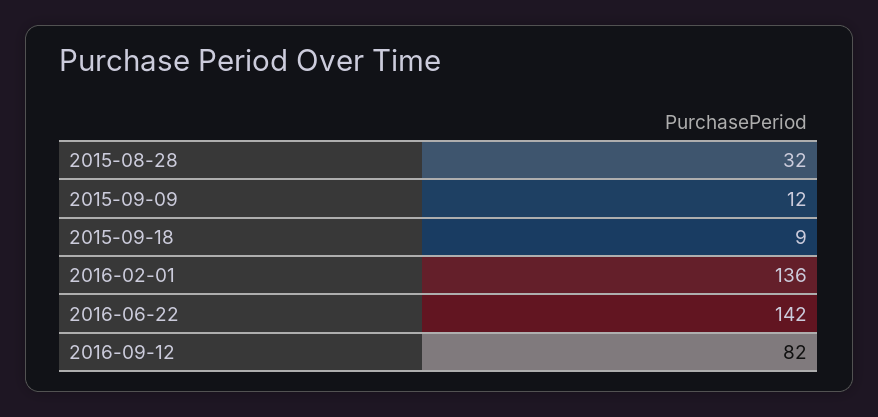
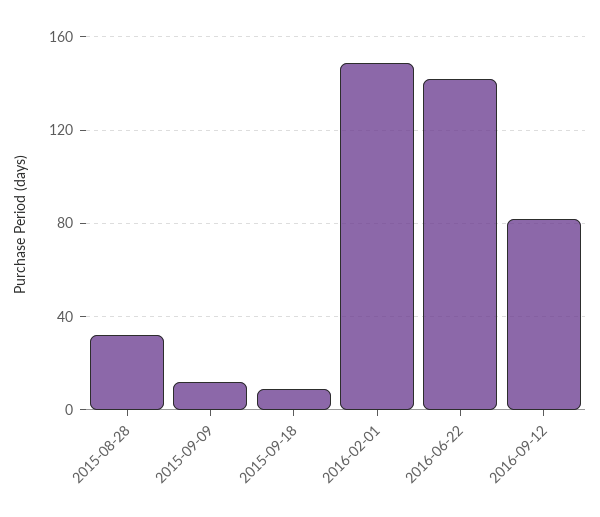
2016-02-01: 136 -> 150

